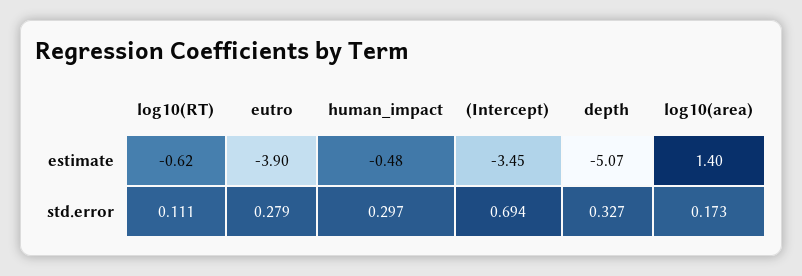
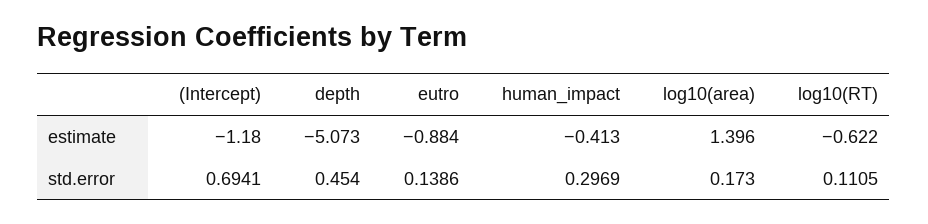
eutro, estimate: -3.9 -> -0.884
human_impact, estimate: -0.48 -> -0.413
(Intercept), estimate: -3.45 -> -1.18
eutro, std.error: 0.279 -> 0.1386
depth, std.error: 0.327 -> 0.454

